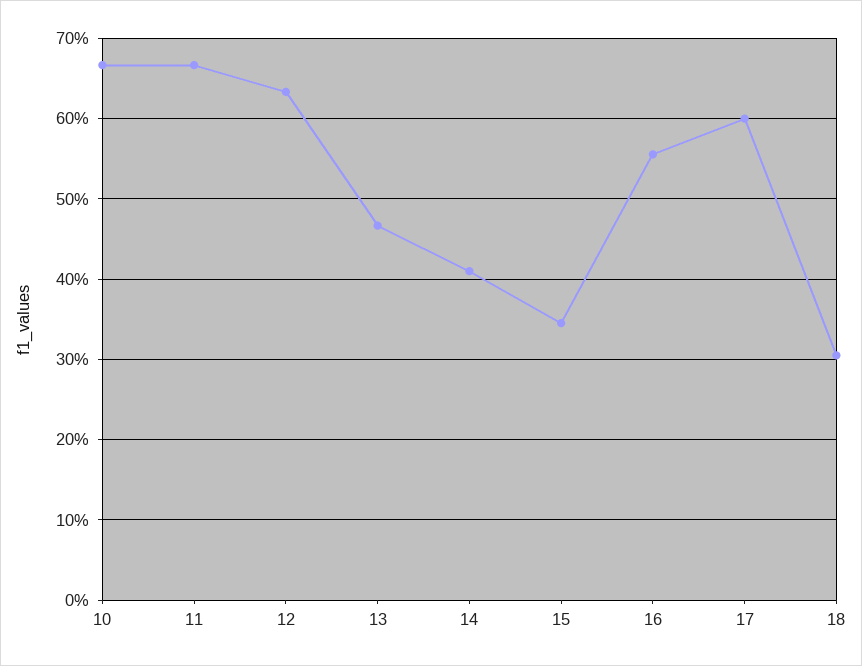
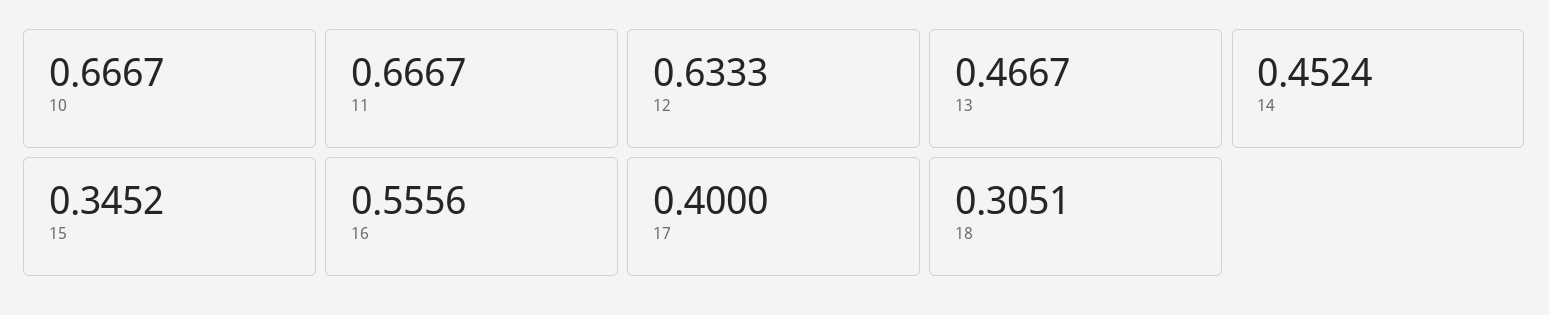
14: 0.41 -> 0.4524
17: 0.6 -> 0.4

